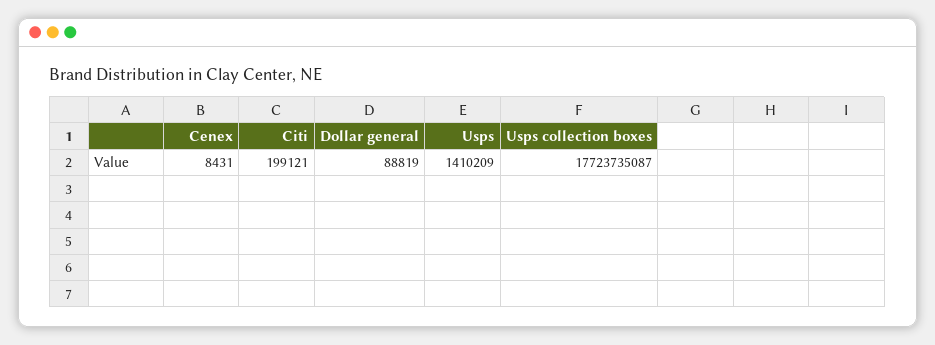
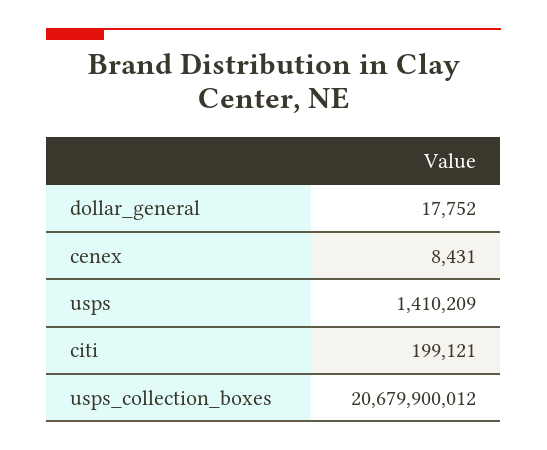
Dollar general: 88819 -> 17752
Usps collection boxes: 17723735087 -> 20679900012

